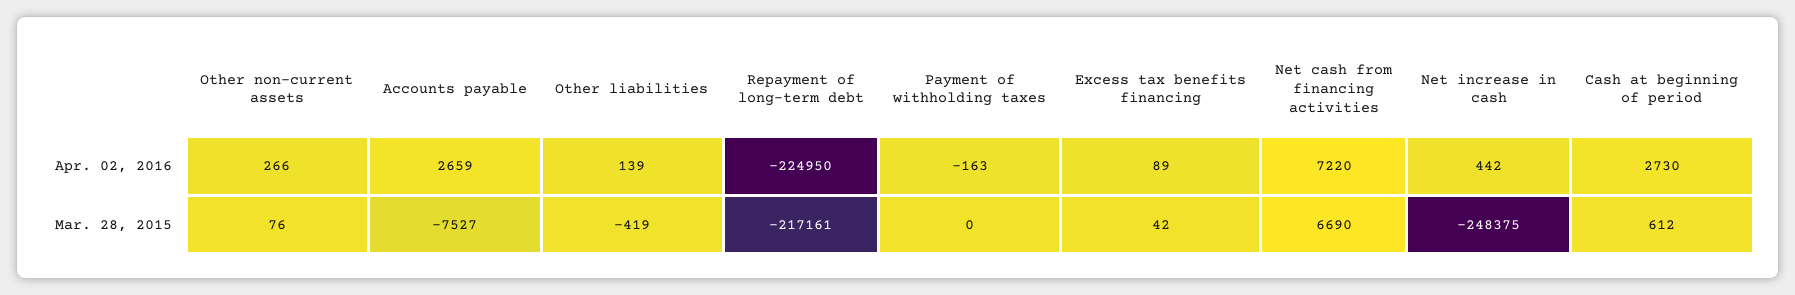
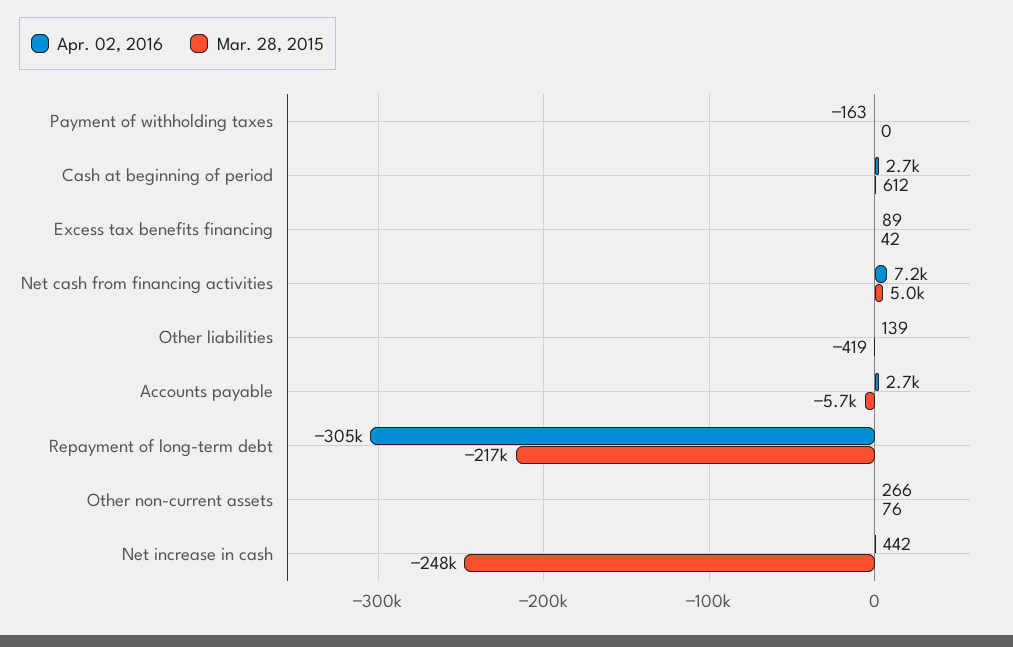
Apr. 02, 2016, Repayment of long-term debt: -224950 -> -305000
Mar. 28, 2015, Accounts payable: -7527 -> -5700
Mar. 28, 2015, Net cash from financing activities: 6690 -> 5000

